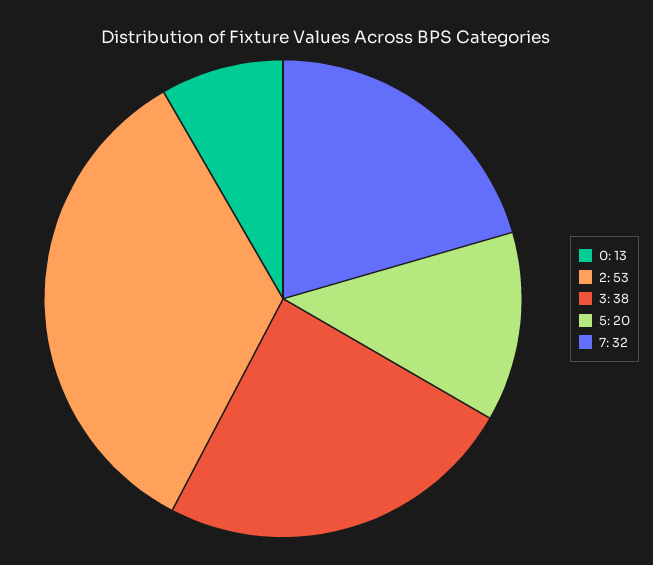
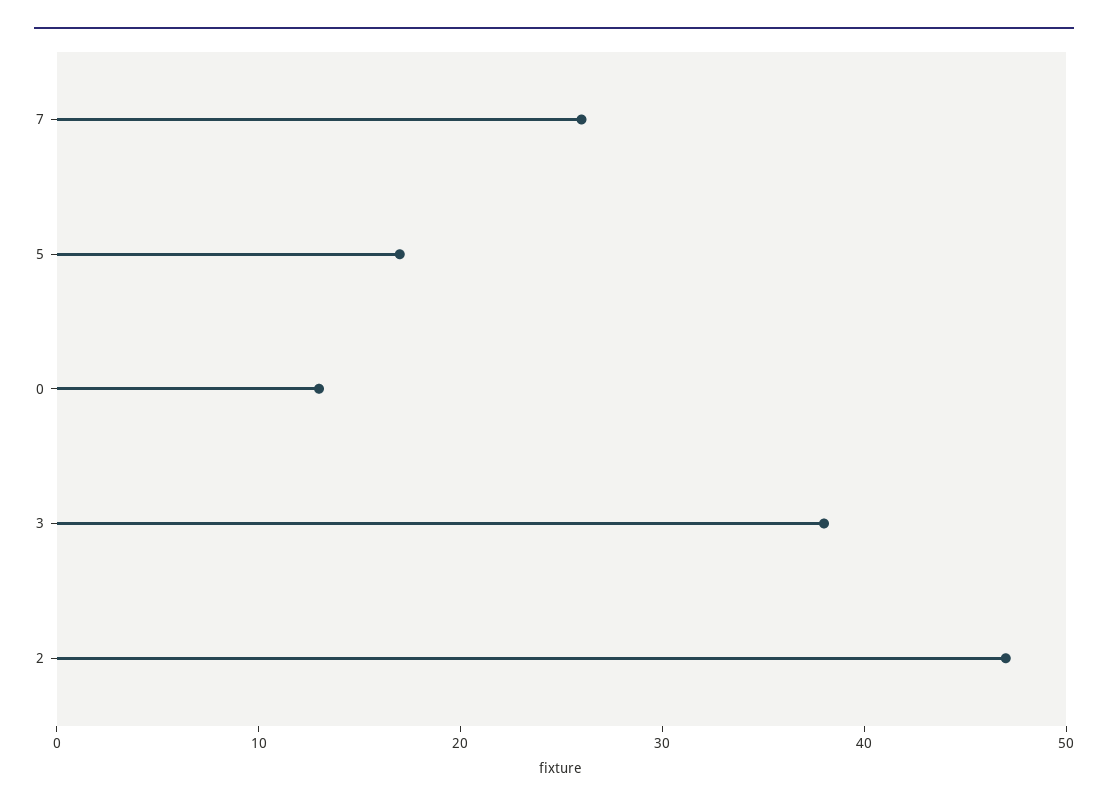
2: 53 -> 47
5: 20 -> 17
7: 32 -> 26

